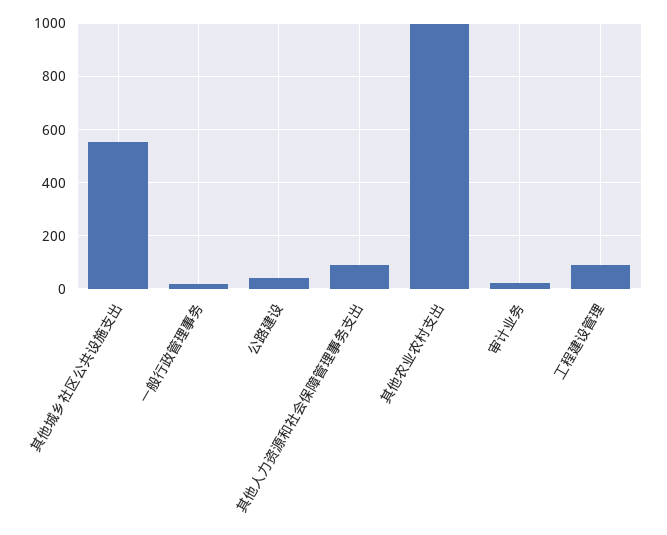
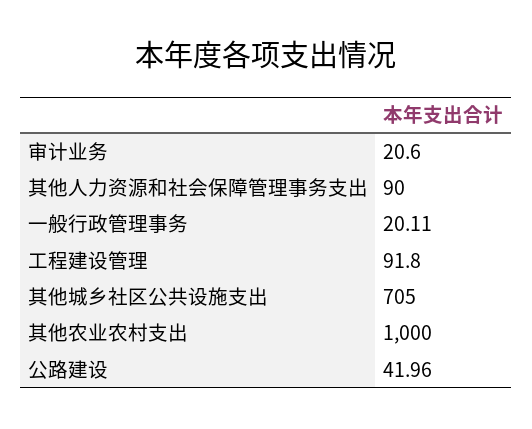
其他城乡社区公共设施支出: 550 -> 705

